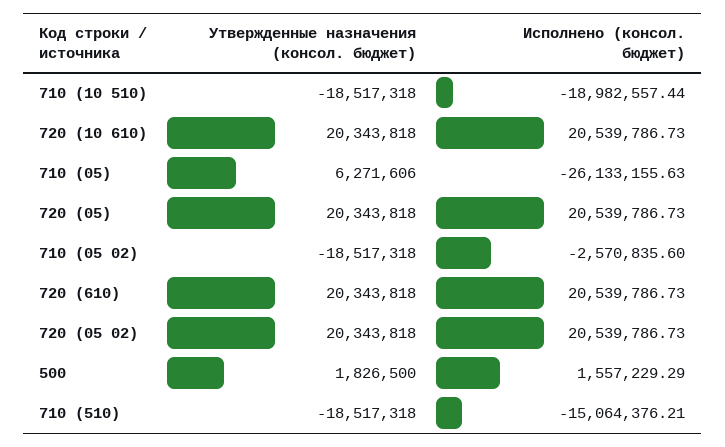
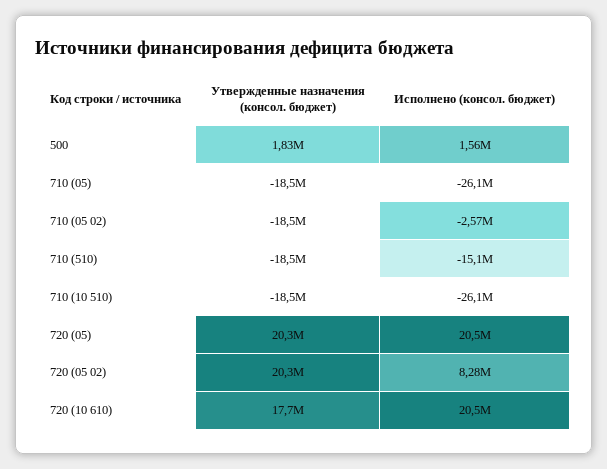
Исполнено (консол. бюджет), 710 (10 510): -18982557.44 -> -26100000
Утвержденные назначения (консол. бюджет), 720 (10 610): 20343818 -> 17700000
Утвержденные назначения (консол. бюджет), 710 (05): 6271606 -> -18500000
Утвержденные назначения (консол. бюджет), 720 (610): 20343818 -> none
Исполнено (консол. бюджет), 720 (610): 20539786.73 -> none
Исполнено (консол. бюджет), 720 (05 02): 20539786.73 -> 8280000

